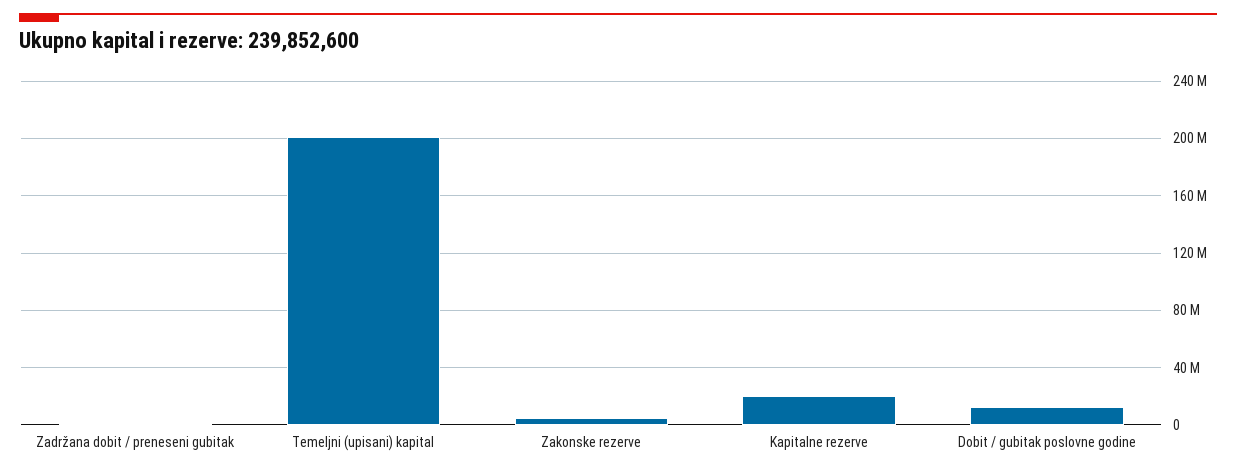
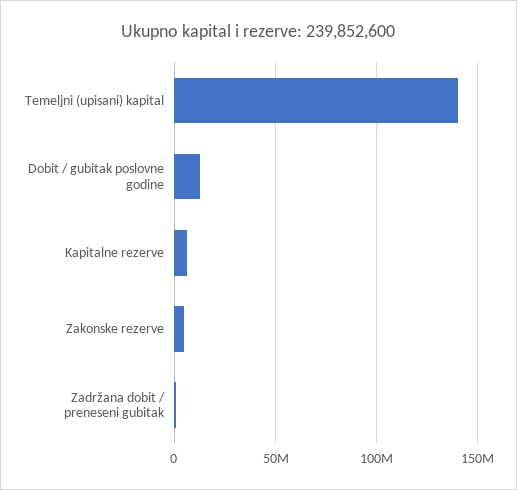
Temeljni (upisani) kapital: 200000000 -> 140000000
Kapitalne rezerve: 20000000 -> 5000000

